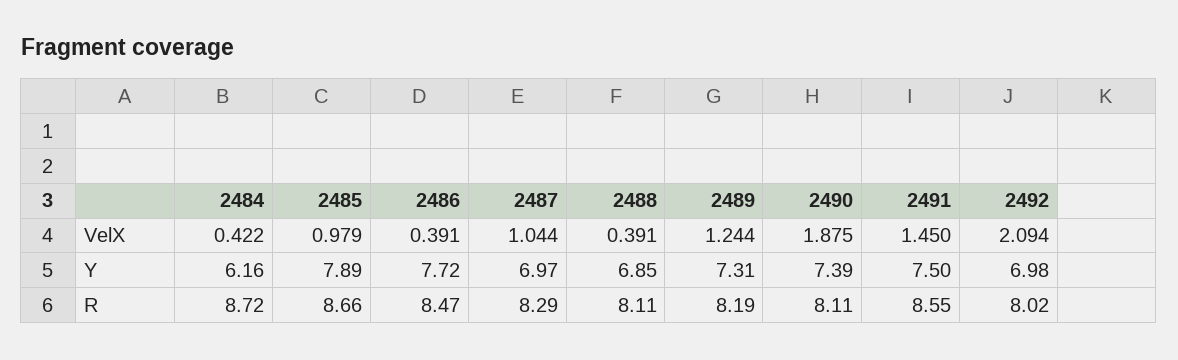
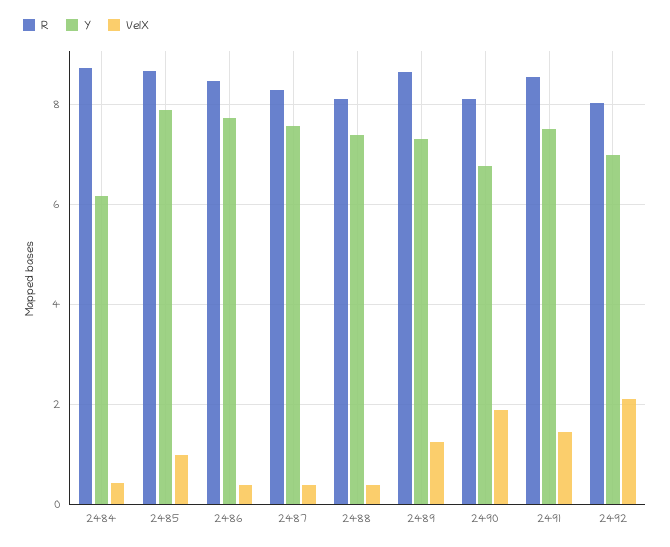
VelX, 2487: 1.044 -> 0.4
Y, 2487: 6.97 -> 7.6
Y, 2488: 6.85 -> 7.4
Y, 2490: 7.39 -> 6.8
R, 2489: 8.19 -> 8.6

